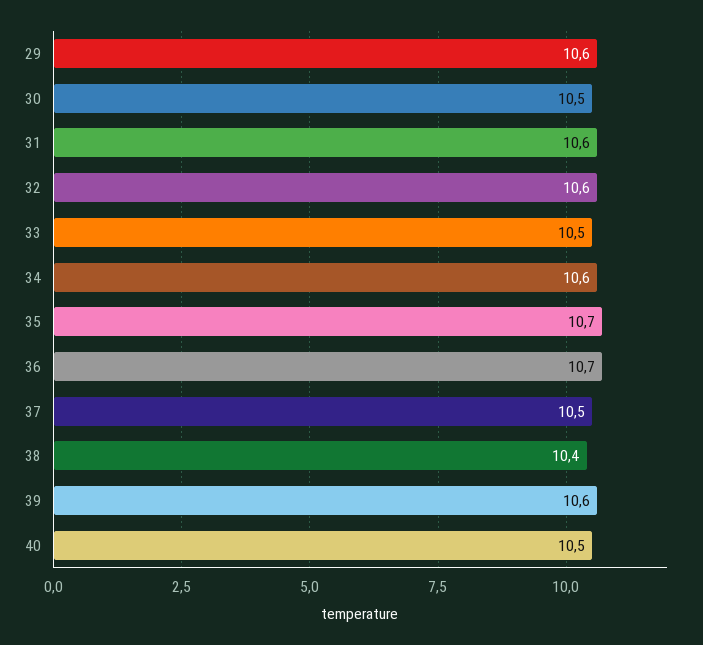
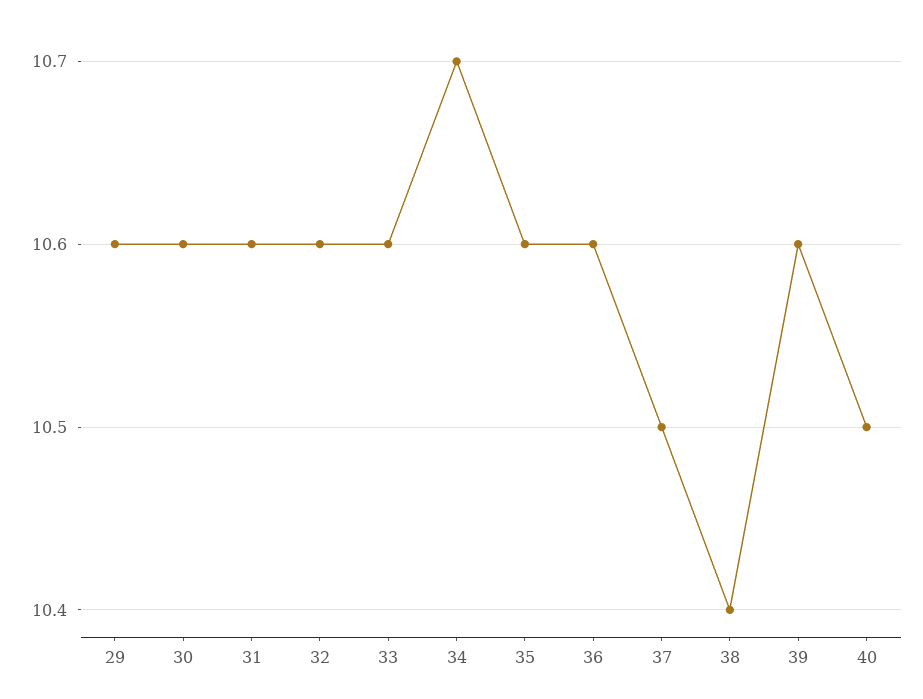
30: 10.5 -> 10.6
33: 10.5 -> 10.6
34: 10.6 -> 10.7
35: 10.7 -> 10.6
36: 10.7 -> 10.6

